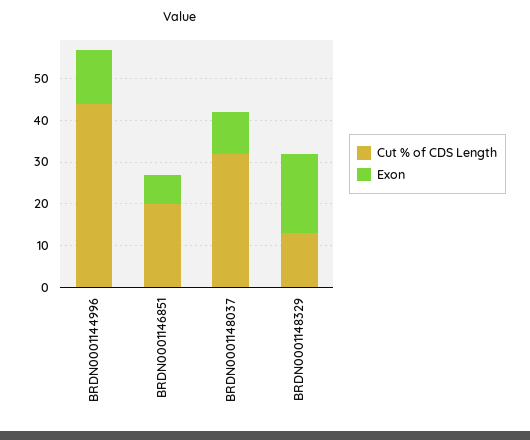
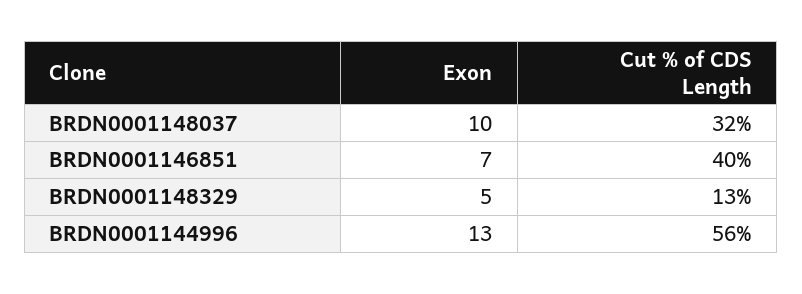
Cut % of CDS Length, BRDN0001144996: 45 -> 56
Cut % of CDS Length, BRDN0001146851: 20 -> 40
Exon, BRDN0001148329: 20 -> 5

